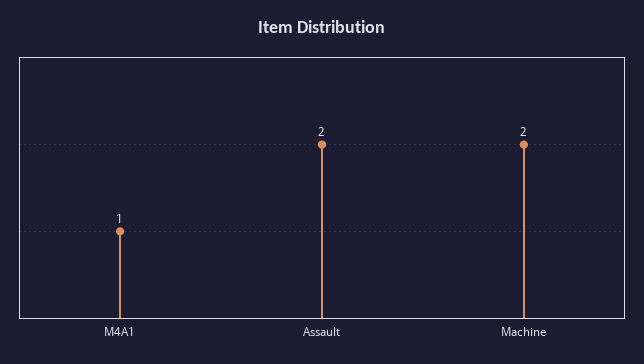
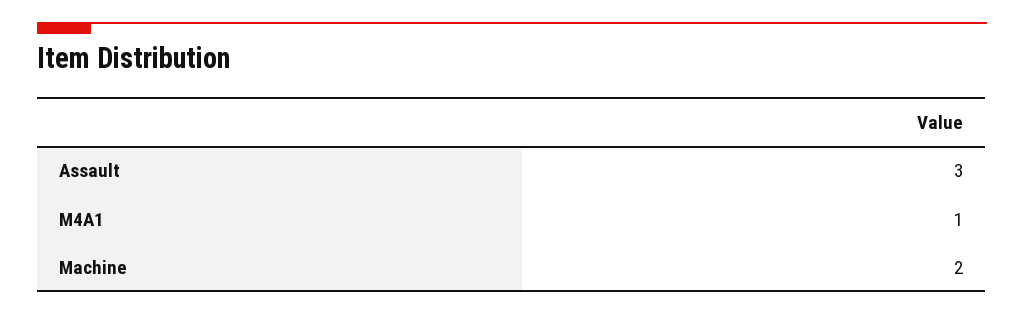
Assault: 2 -> 3

